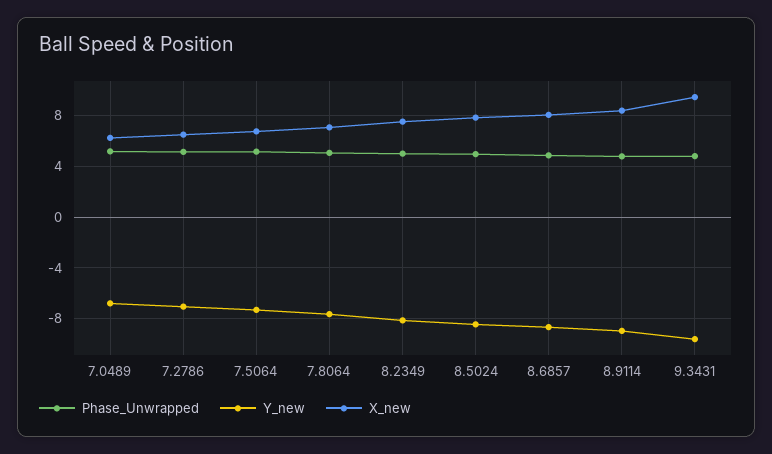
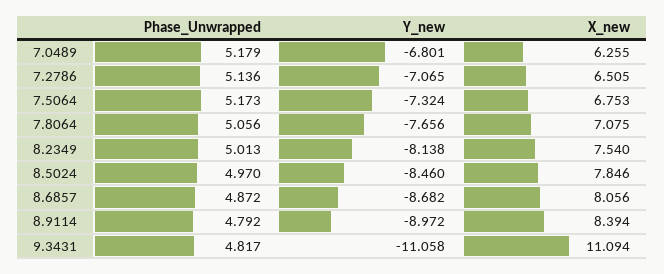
Y_new, 9.3431: -9.5 -> -11.058
X_new, 9.3431: 9.5 -> 11.094

